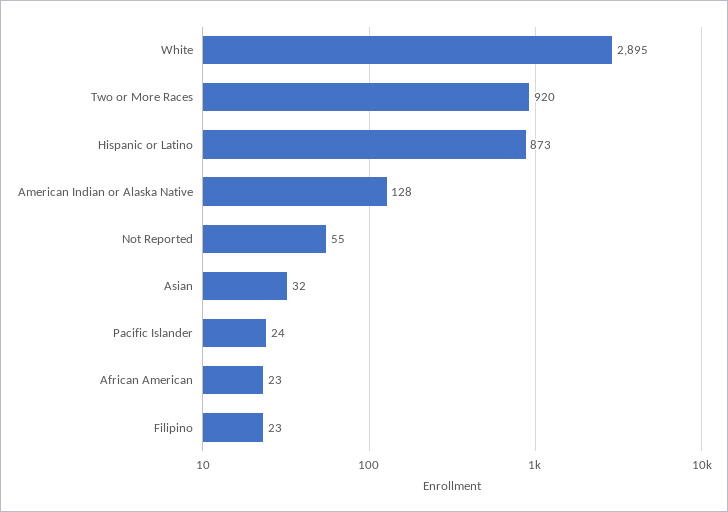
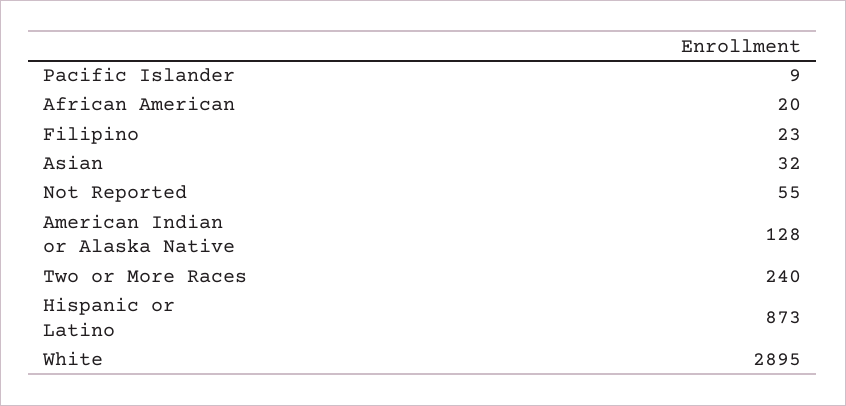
Two or More Races: 920 -> 240
Pacific Islander: 24 -> 9
African American: 23 -> 20

